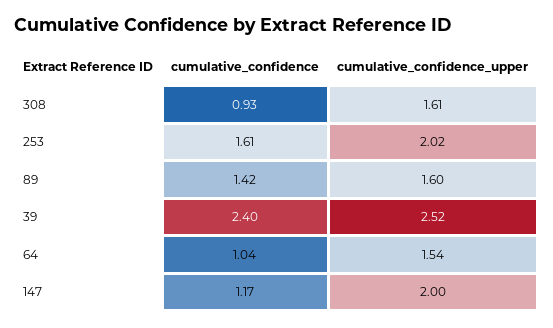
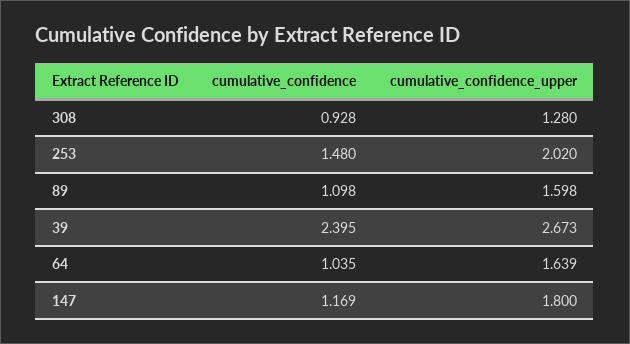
cumulative_confidence_upper, 308: 1.61 -> 1.28
cumulative_confidence, 253: 1.61 -> 1.48
cumulative_confidence, 89: 1.42 -> 1.098
cumulative_confidence_upper, 39: 2.52 -> 2.673
cumulative_confidence_upper, 64: 1.54 -> 1.639
cumulative_confidence_upper, 147: 2 -> 1.8

